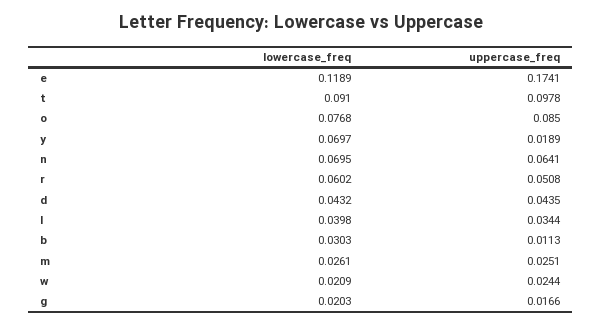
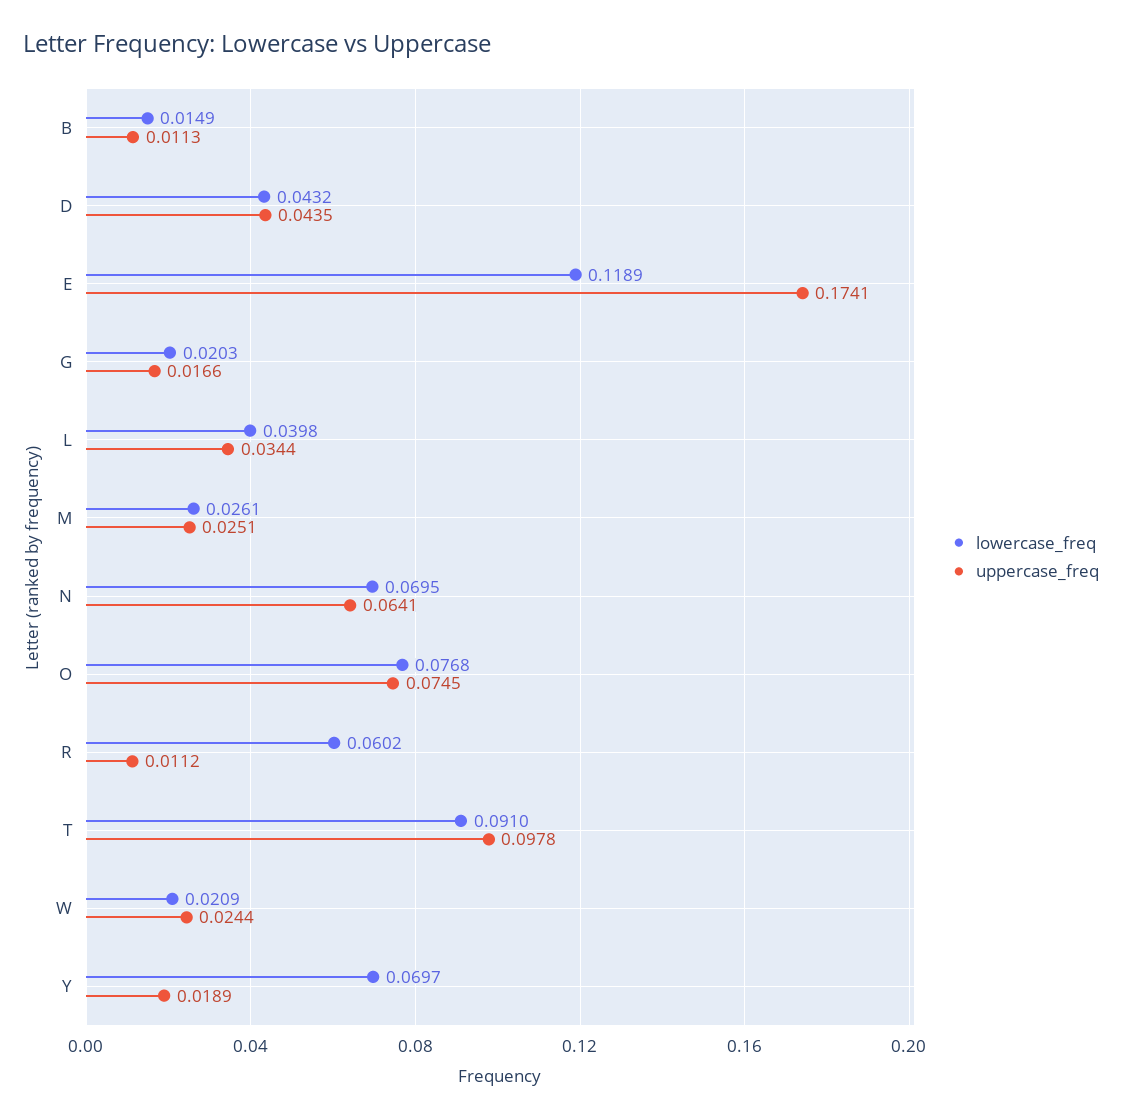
uppercase_freq, o: 0.085 -> 0.0745
uppercase_freq, r: 0.0508 -> 0.0112
lowercase_freq, b: 0.0303 -> 0.0149

